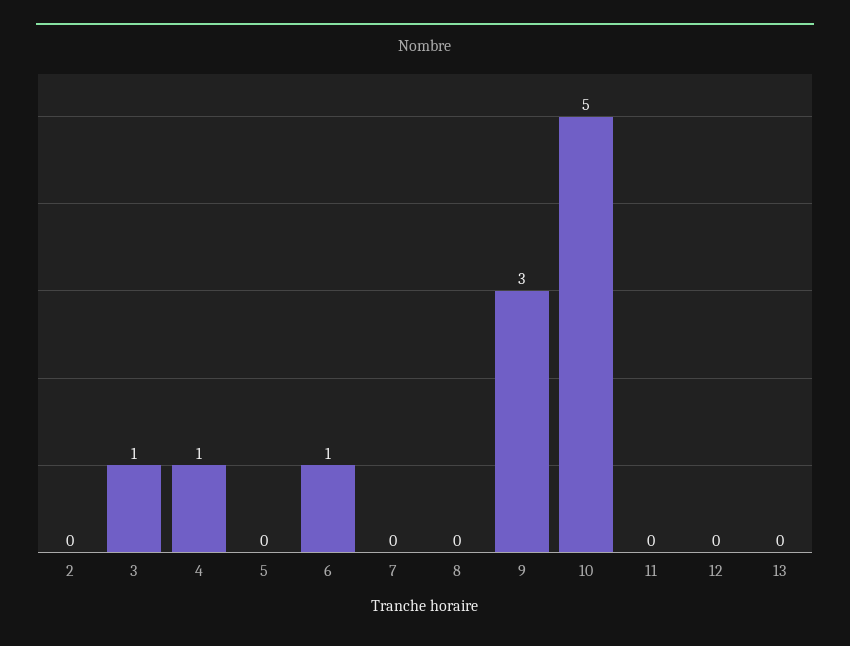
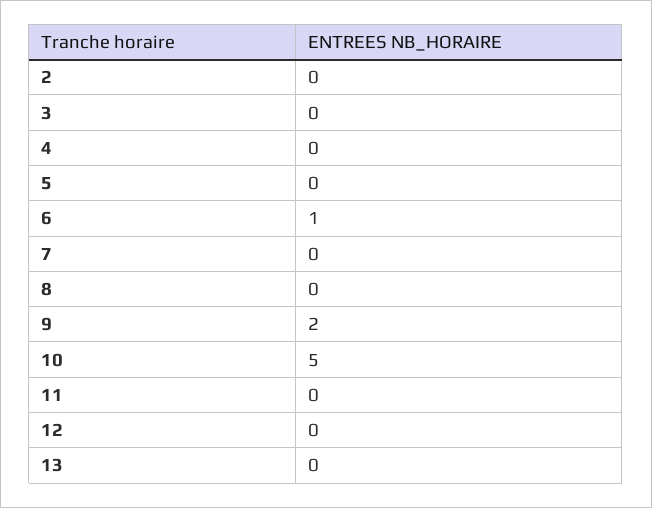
3: 1 -> 0
4: 1 -> 0
9: 3 -> 2

